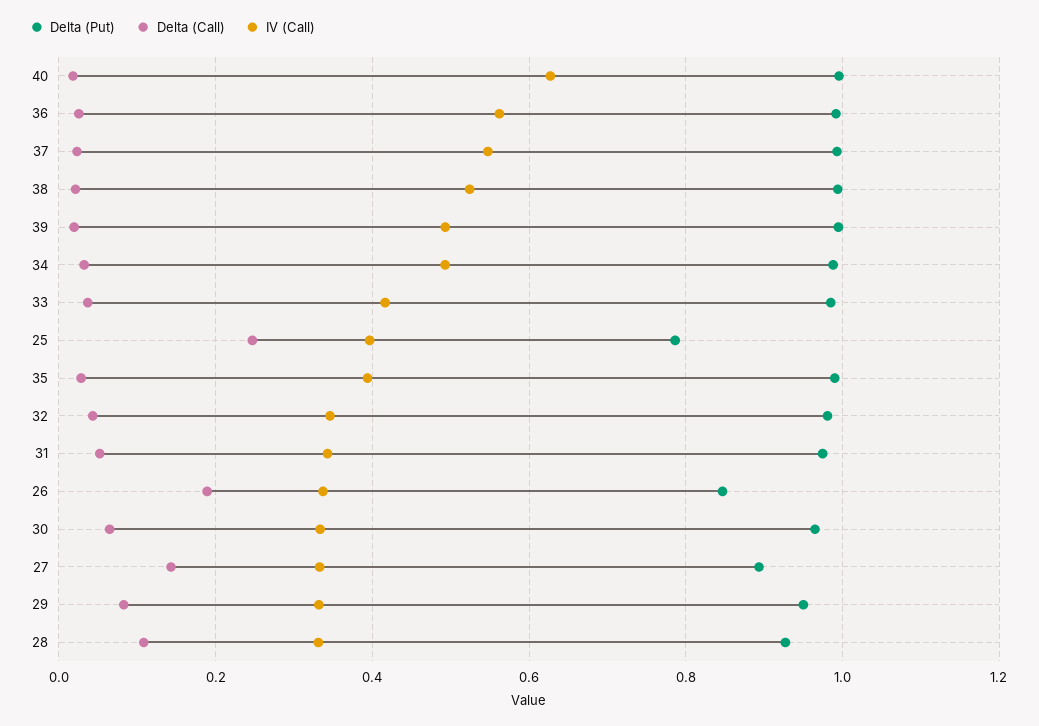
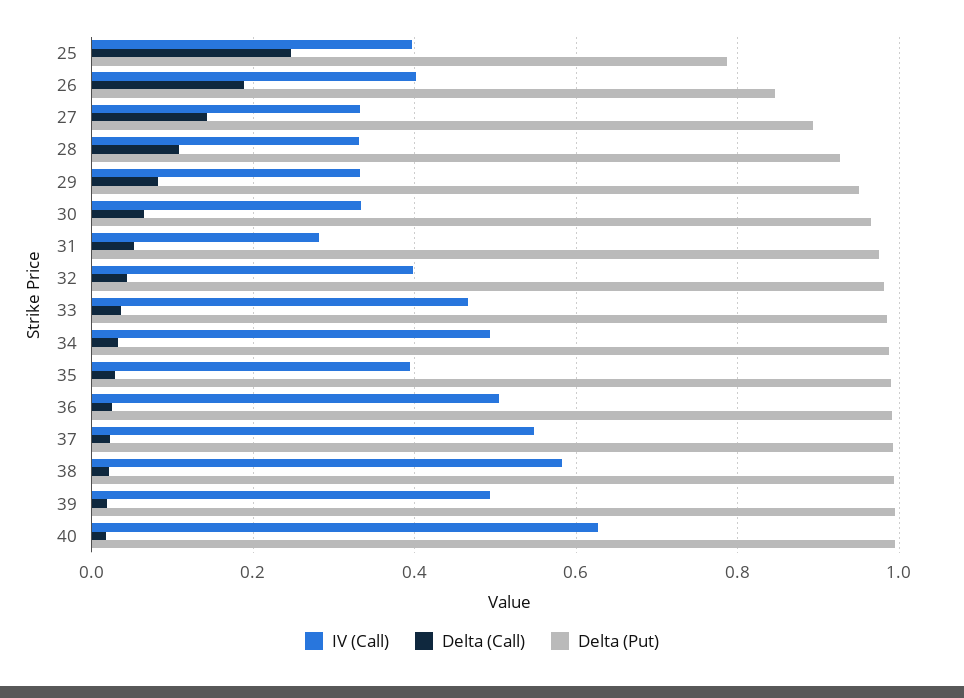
IV (Call), 36: 0.56 -> 0.5
IV (Call), 38: 0.52 -> 0.58
IV (Call), 33: 0.42 -> 0.46
IV (Call), 32: 0.34 -> 0.4
IV (Call), 31: 0.34 -> 0.28
IV (Call), 26: 0.34 -> 0.4

